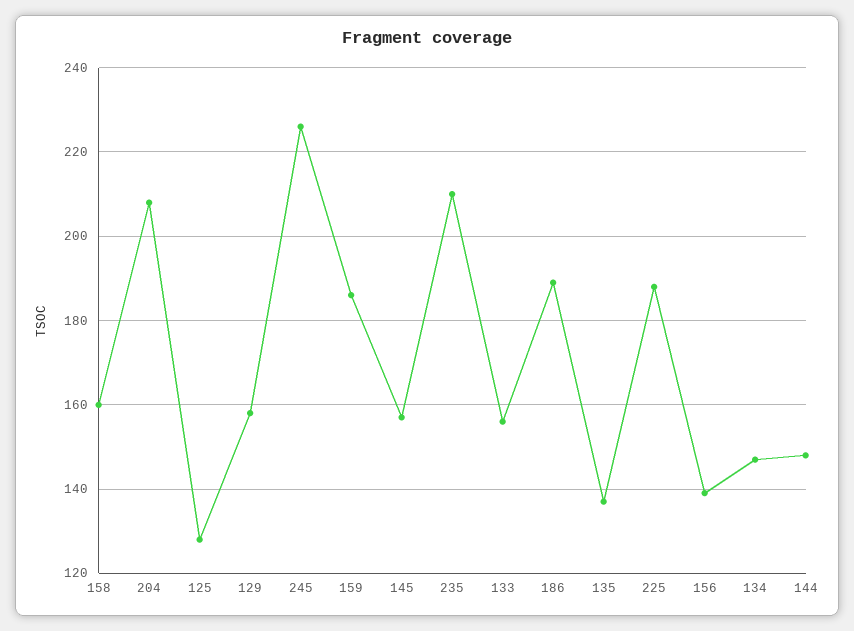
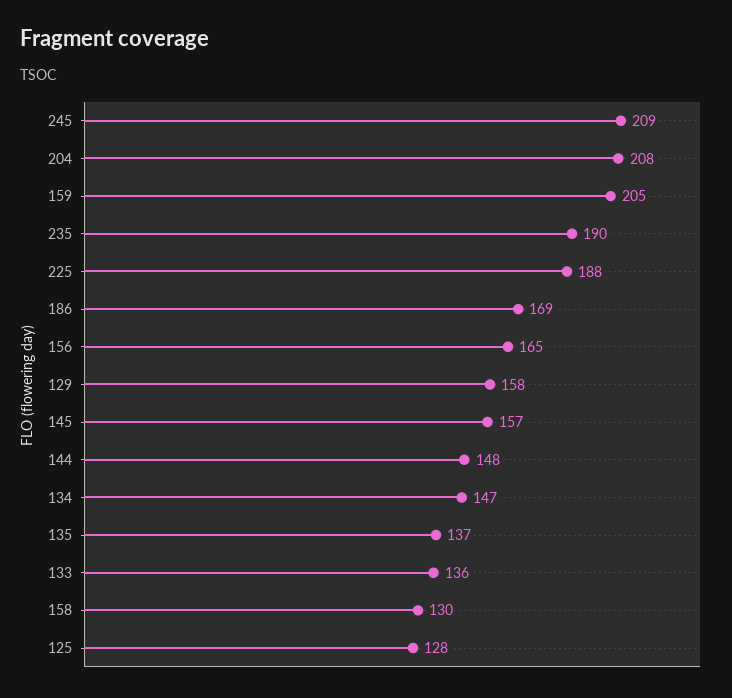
158: 160 -> 130
245: 225 -> 209
159: 185 -> 205
235: 210 -> 190
133: 155 -> 136
186: 190 -> 169
156: 140 -> 165

